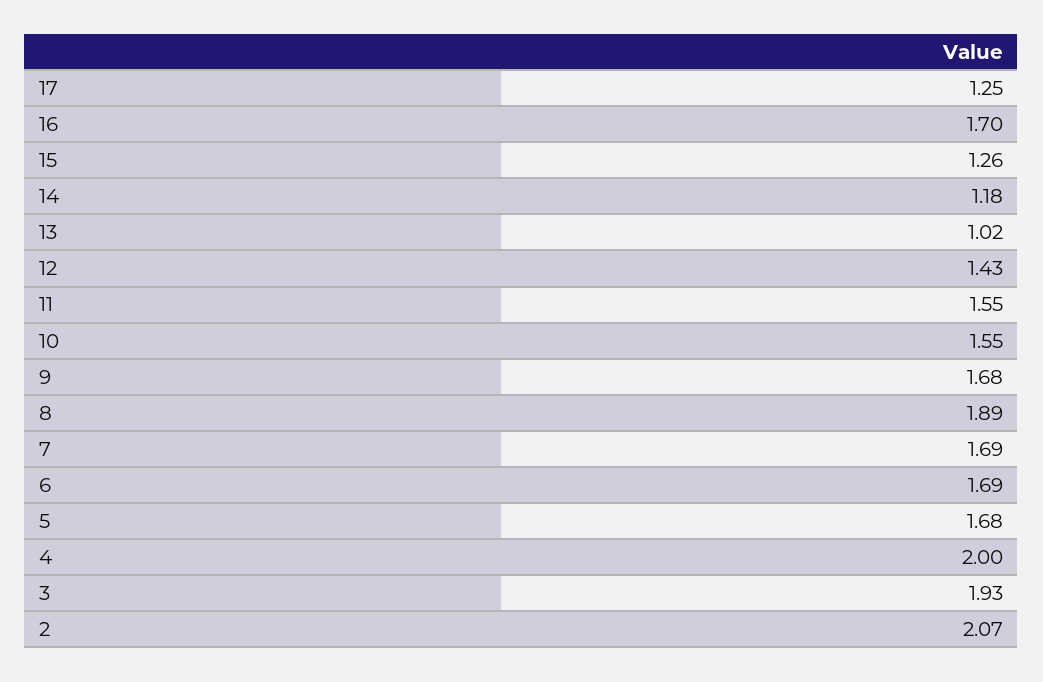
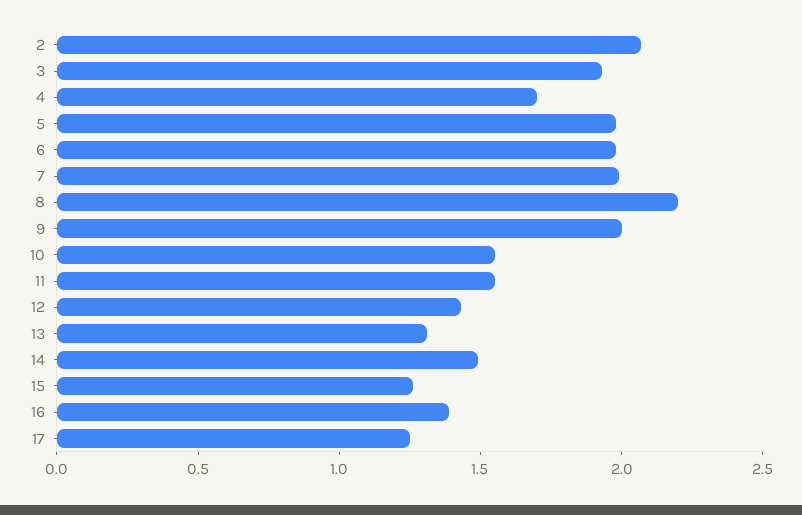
16: 1.7 -> 1.4
14: 1.18 -> 1.5
13: 1.02 -> 1.3
9: 1.68 -> 2
8: 1.89 -> 2.2
7: 1.69 -> 2
6: 1.69 -> 2
5: 1.68 -> 2
4: 2 -> 1.7

